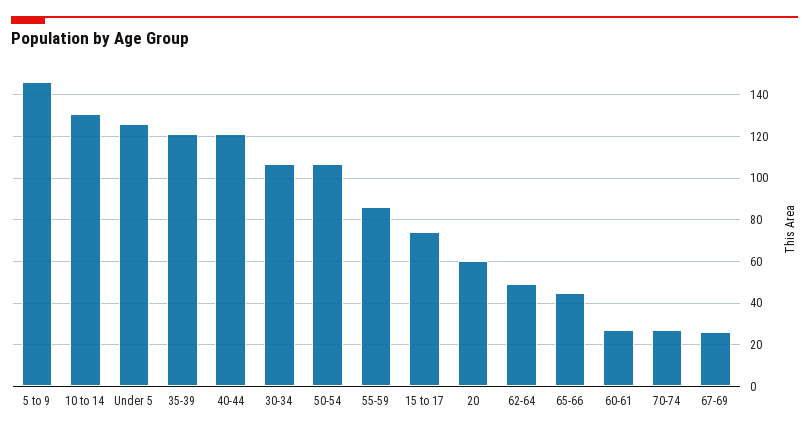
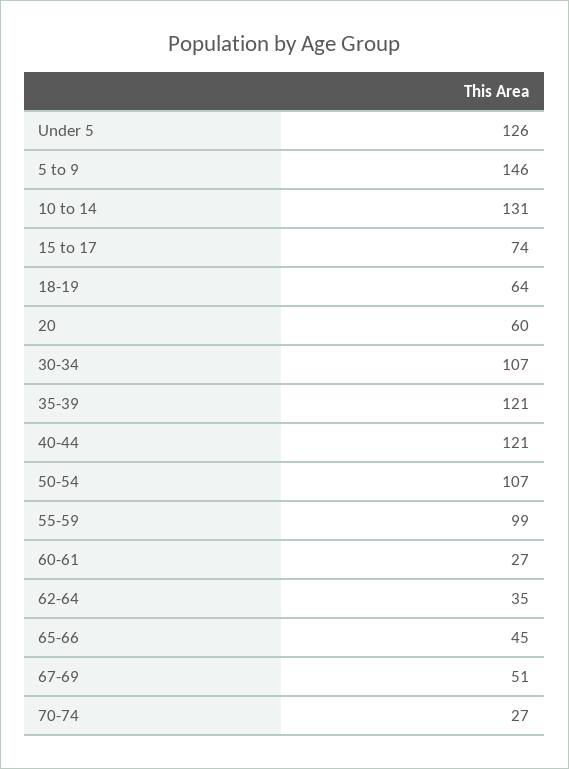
55-59: 85 -> 99
62-64: 50 -> 35
67-69: 25 -> 51
18-19: none -> 64

